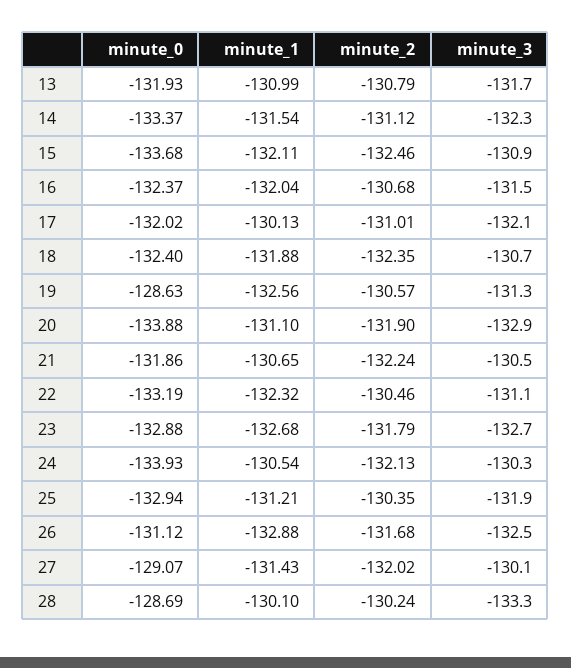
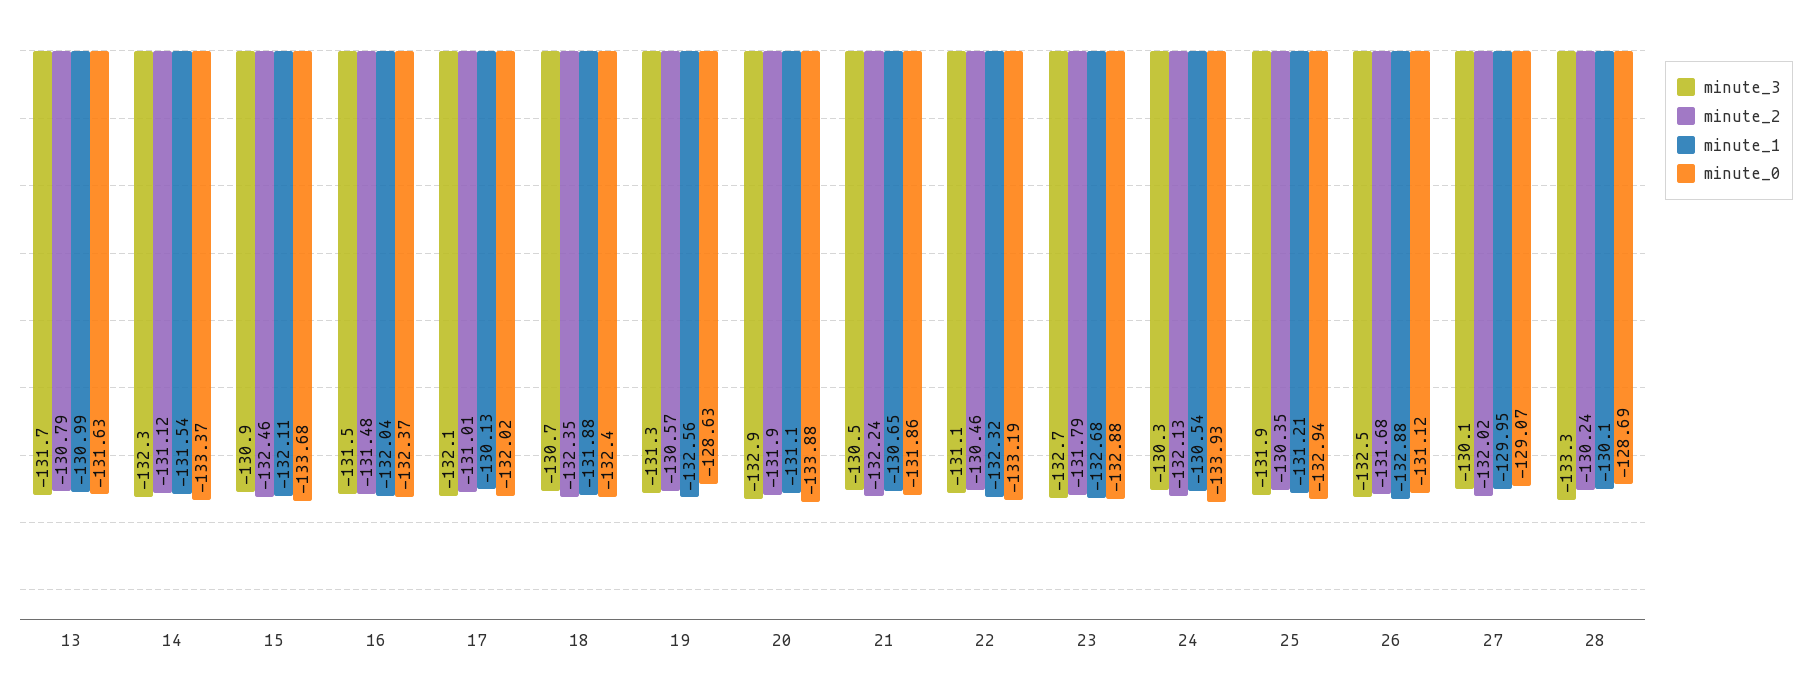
minute_0, 13: -131.93 -> -131.63
minute_2, 16: -130.68 -> -131.48
minute_1, 27: -131.43 -> -129.95

